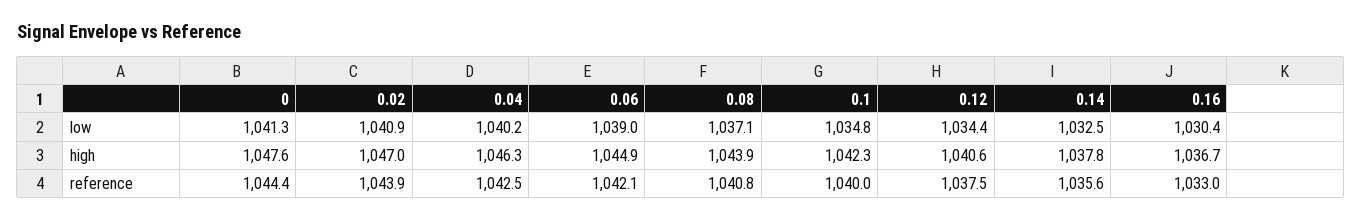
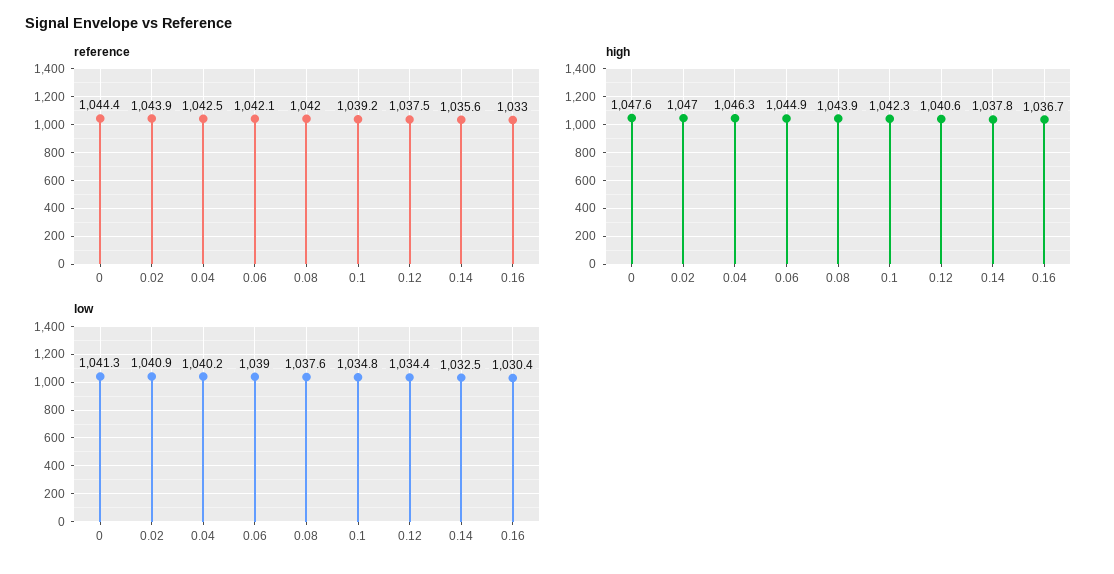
low, 0.08: 1037.1 -> 1037.6
reference, 0.08: 1040.8 -> 1042
reference, 0.1: 1040 -> 1039.2

